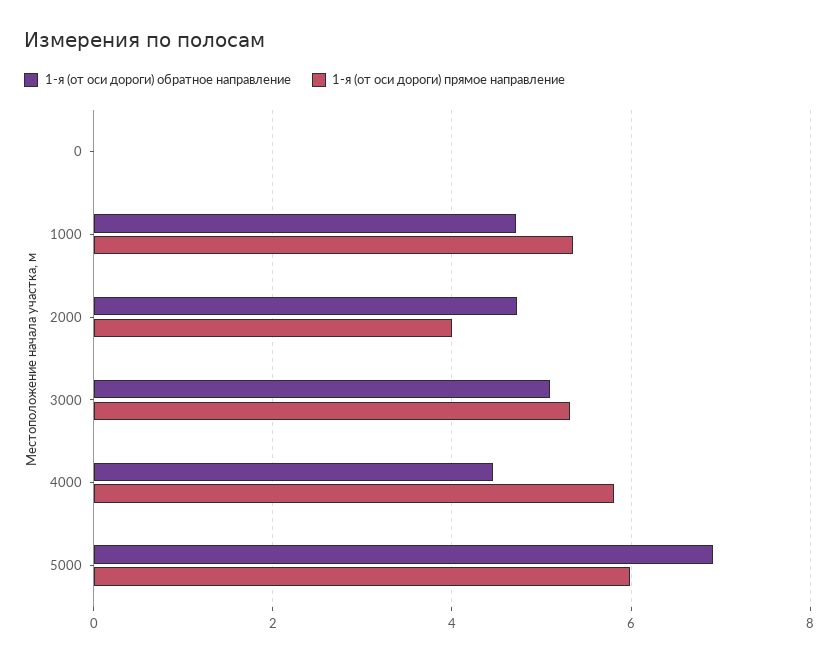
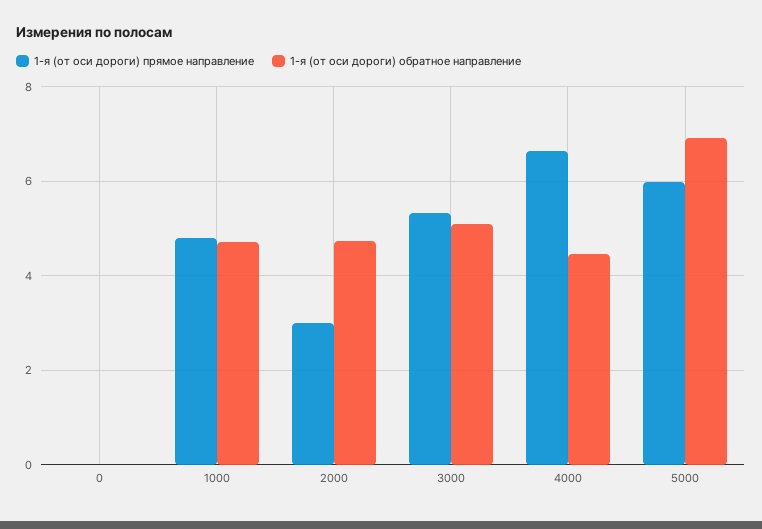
1-я (от оси дороги) прямое направление, 1000: 5.4 -> 4.8
1-я (от оси дороги) прямое направление, 2000: 4 -> 3
1-я (от оси дороги) прямое направление, 4000: 5.8 -> 6.6

